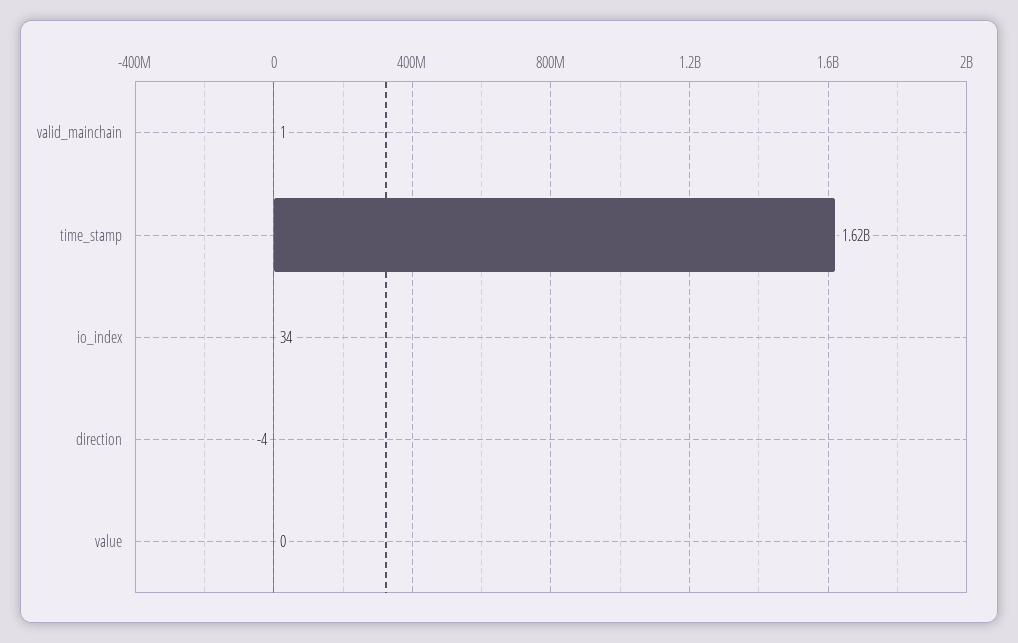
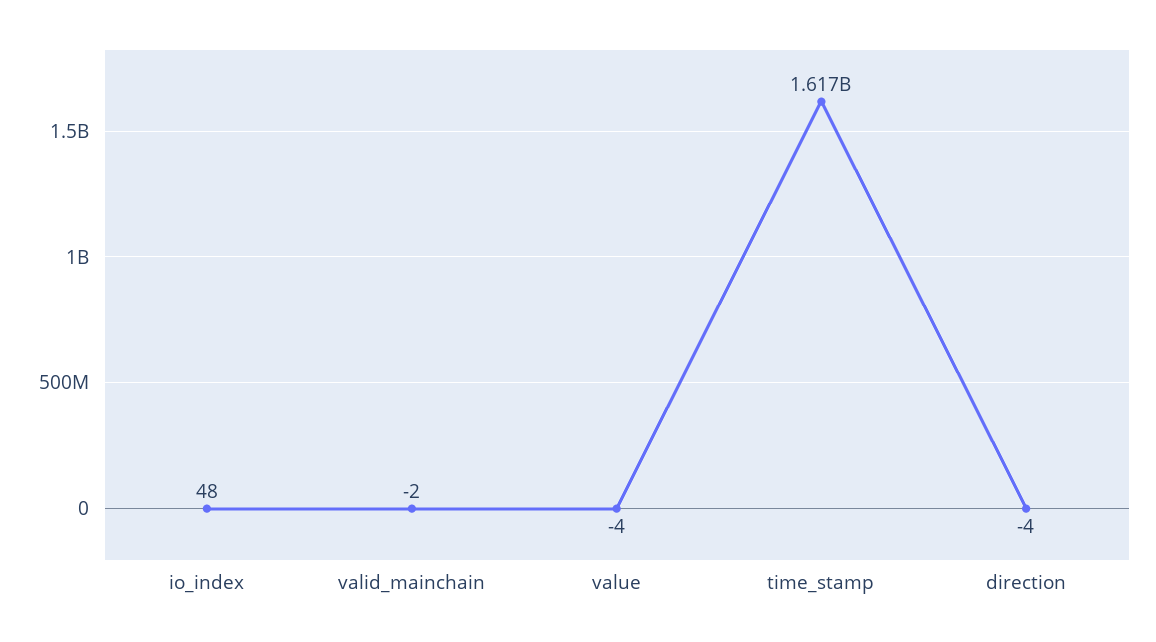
valid_mainchain: 1 -> -2
io_index: 34 -> 48
value: 0 -> -4

